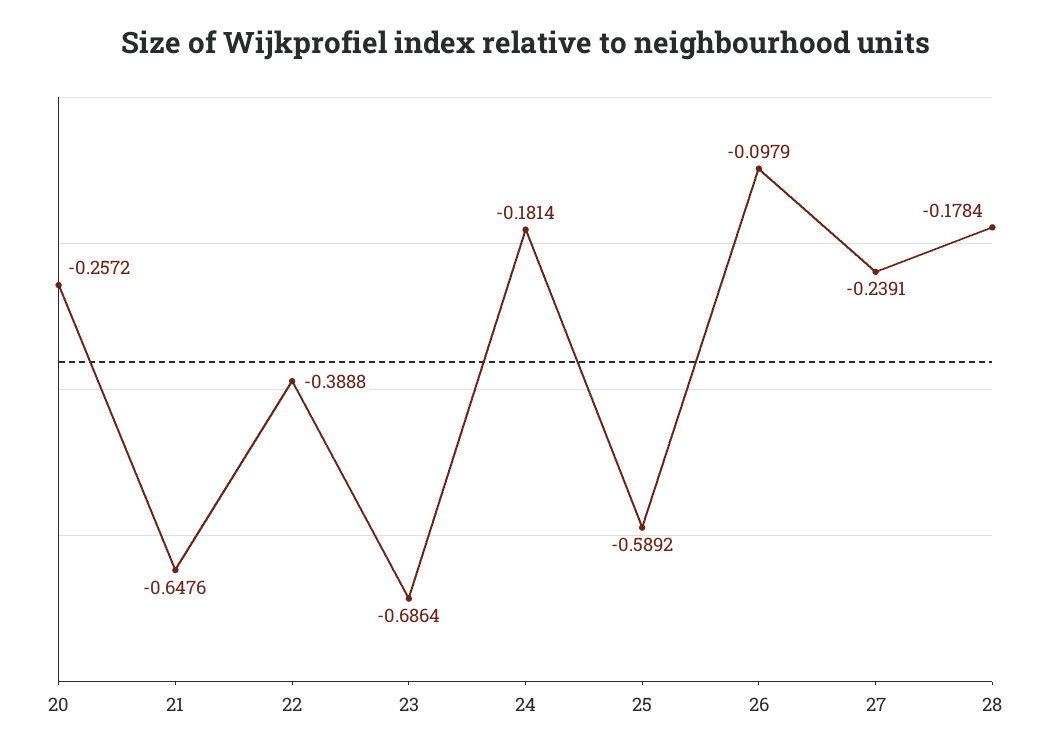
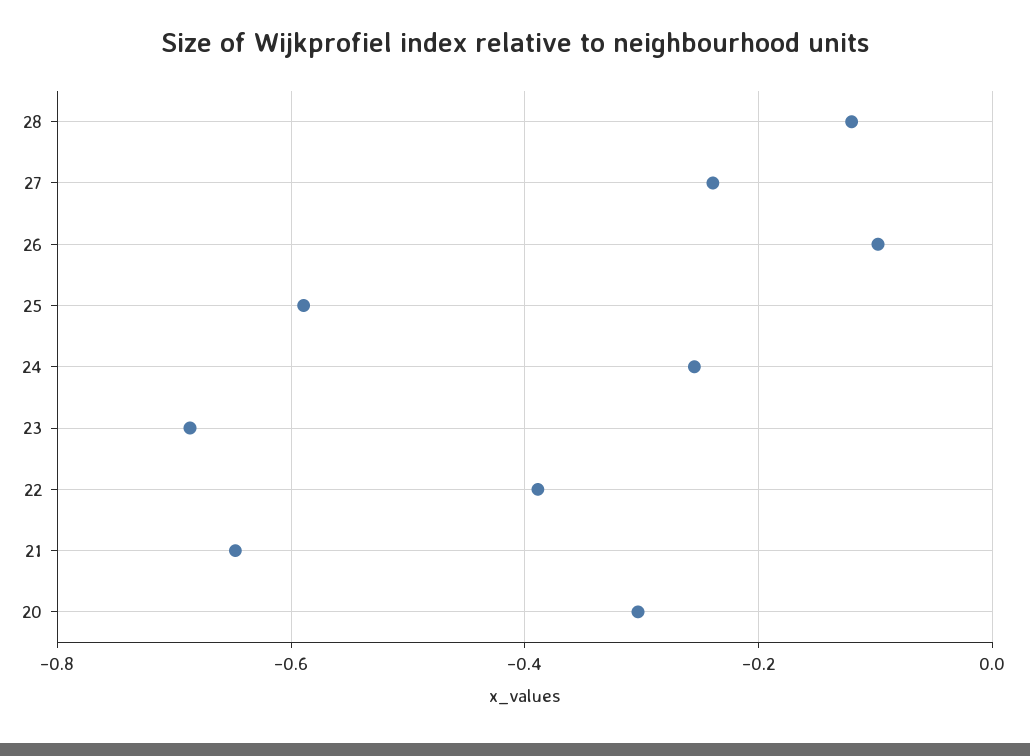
20: -0.2572 -> -0.3
24: -0.1814 -> -0.26
28: -0.1784 -> -0.12

